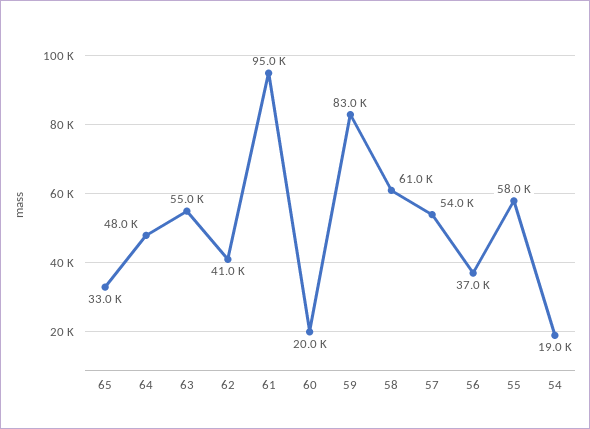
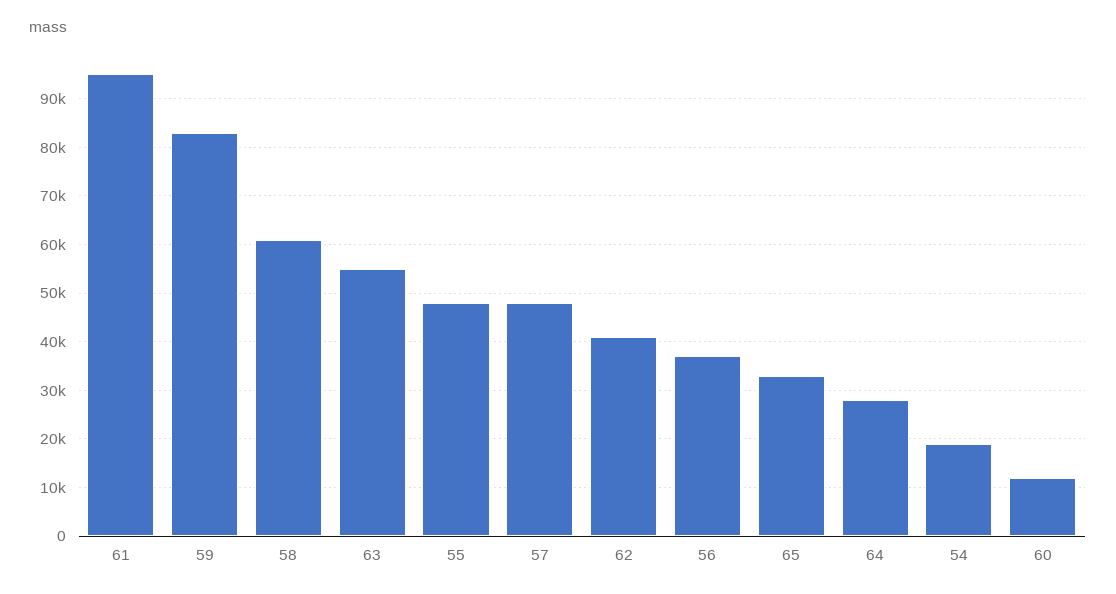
64: 48000 -> 28000
60: 20000 -> 12000
57: 54000 -> 48000
55: 58000 -> 48000

